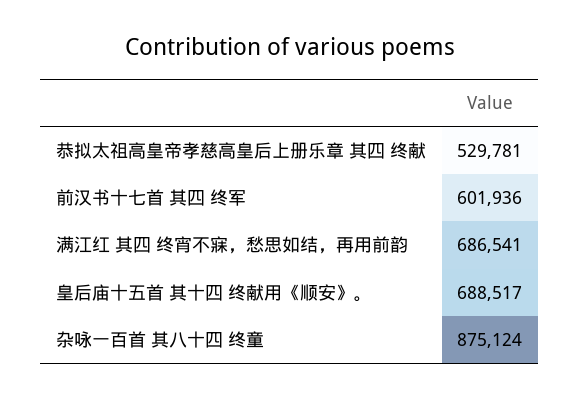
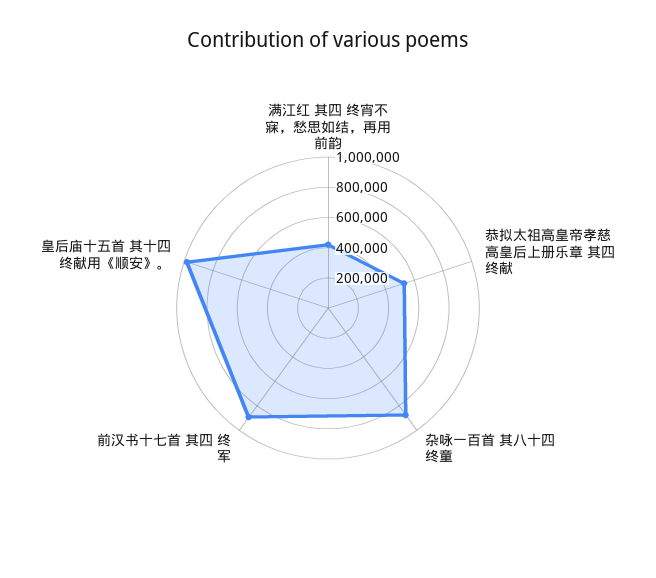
前汉书十七首 其四 终军: 601936 -> 900000
满江红 其四 终宵不寐，愁思如结，再用前韵: 686541 -> 400000
皇后庙十五首 其十四 终献用《顺安》。: 688517 -> 1000000

